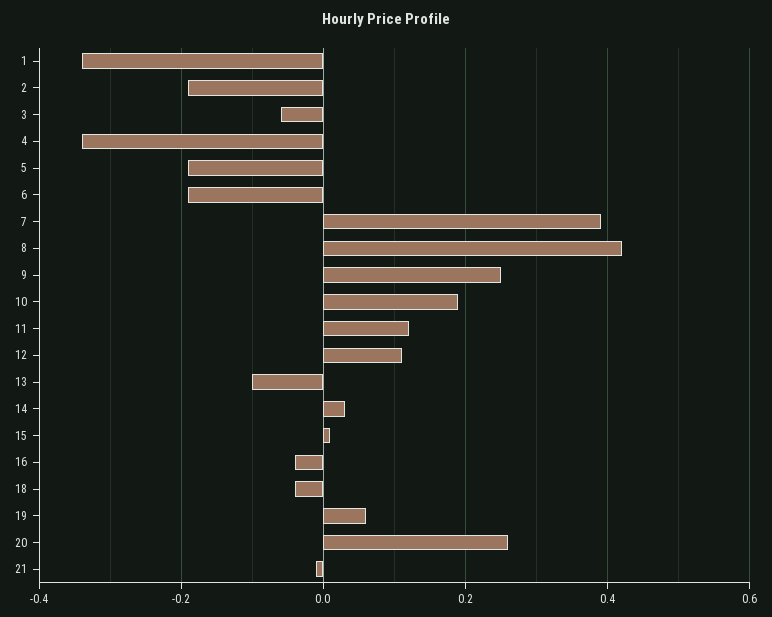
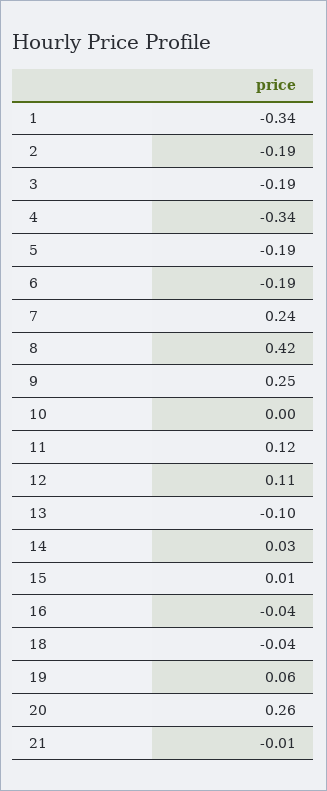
3: -0.05 -> -0.19
7: 0.4 -> 0.24
10: 0.2 -> 0

